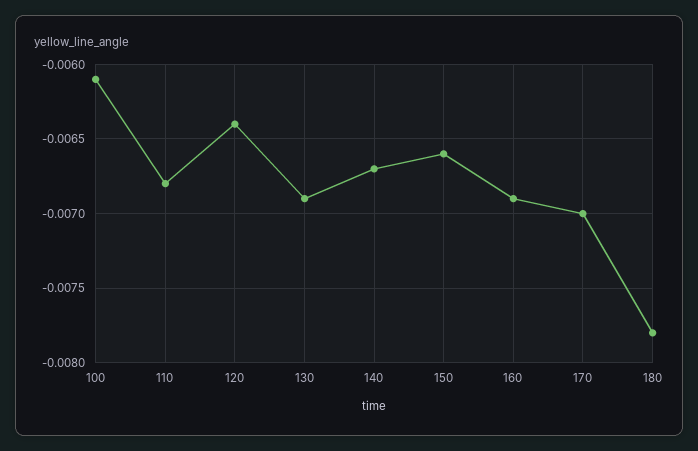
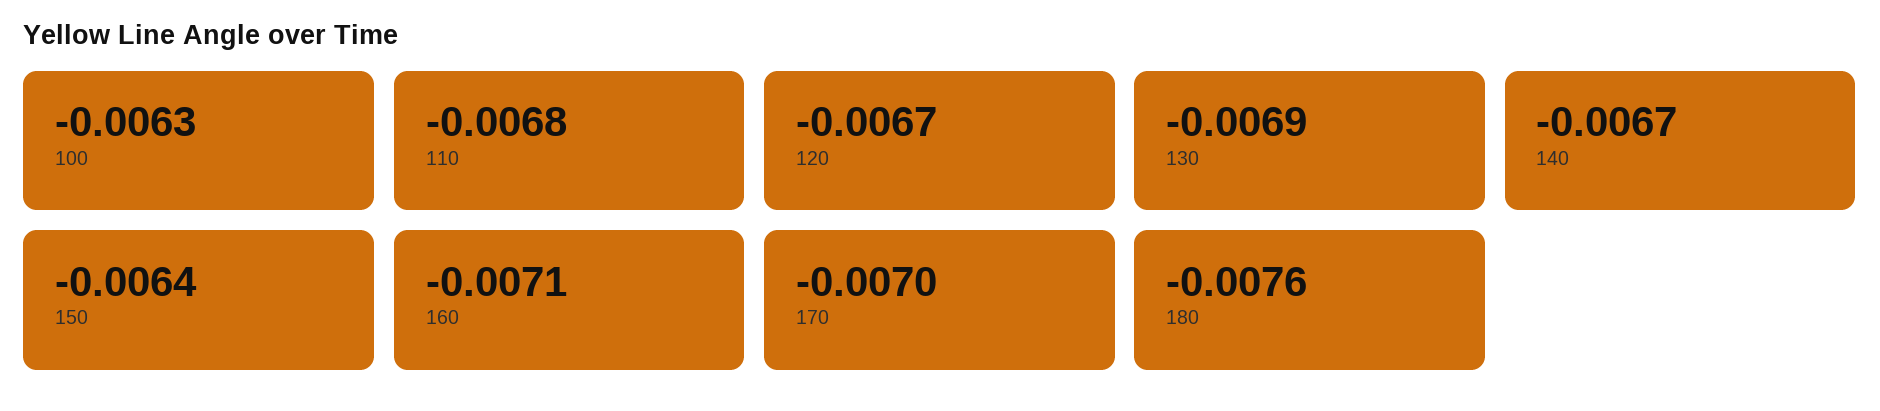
100: -0.0061 -> -0.0063
120: -0.0064 -> -0.0067
150: -0.0066 -> -0.0064
160: -0.0069 -> -0.0071
180: -0.0078 -> -0.0076

